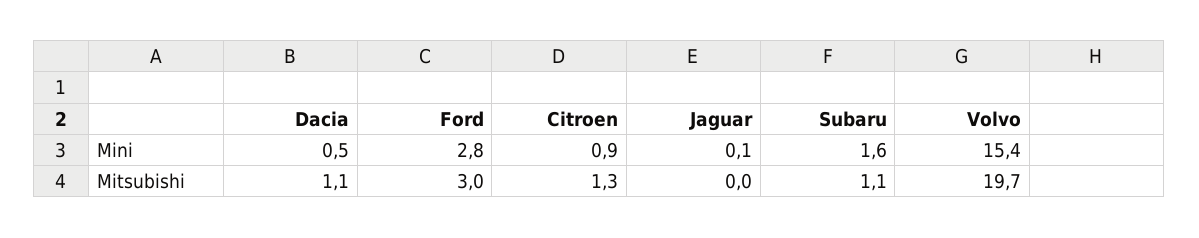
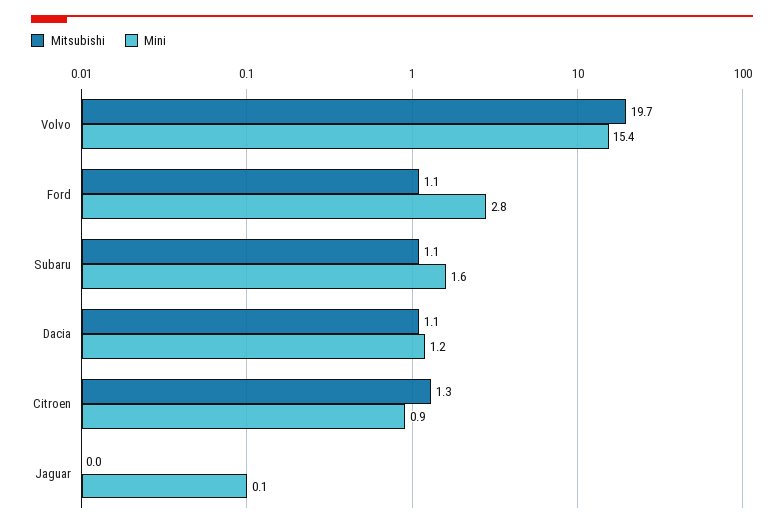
Mini, Dacia: 0.5 -> 1.2
Mitsubishi, Ford: 3 -> 1.1

